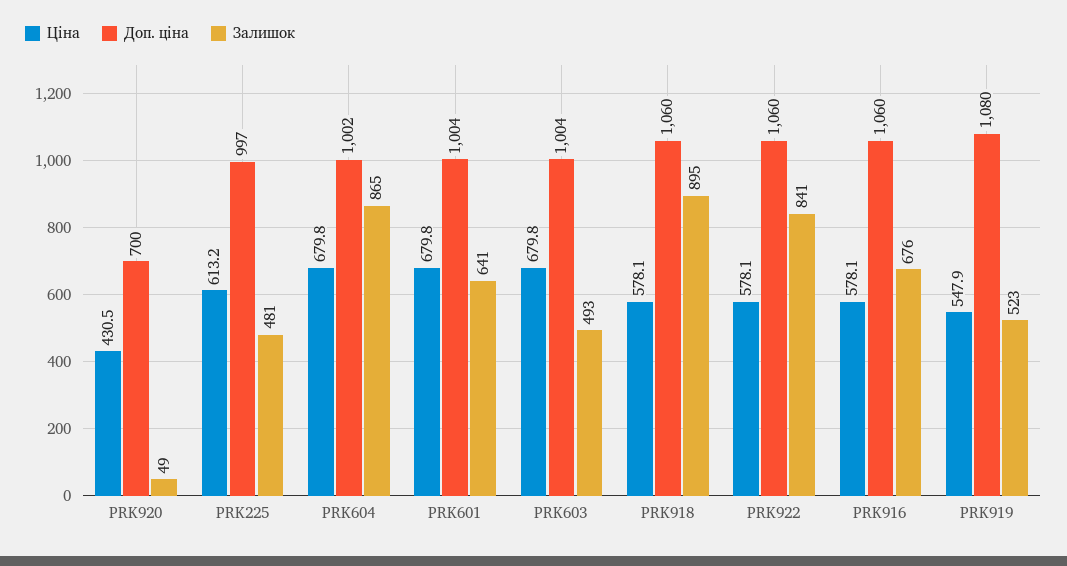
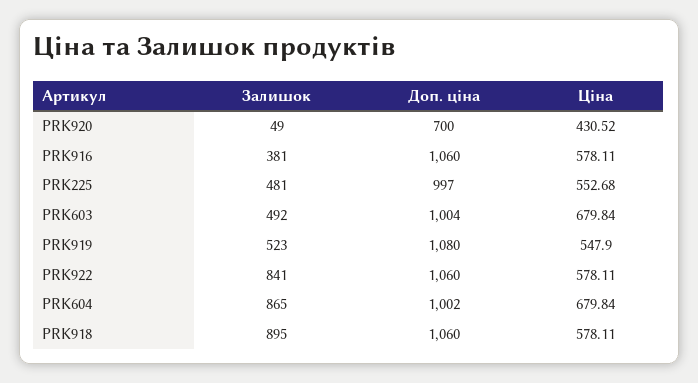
Ціна, PRK225: 613.2 -> 552.68
Ціна, PRK601: 679.8 -> none
Доп. ціна, PRK601: 1004 -> none
Залишок, PRK601: 641 -> none
Залишок, PRK603: 493 -> 492
Залишок, PRK916: 676 -> 381

